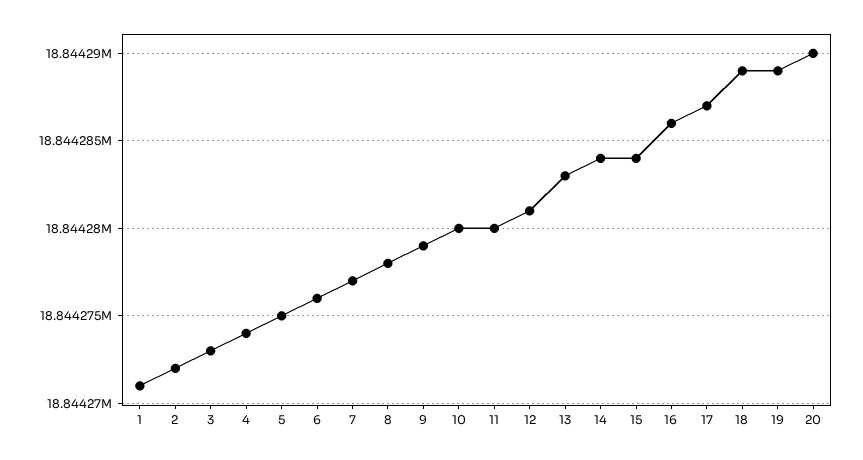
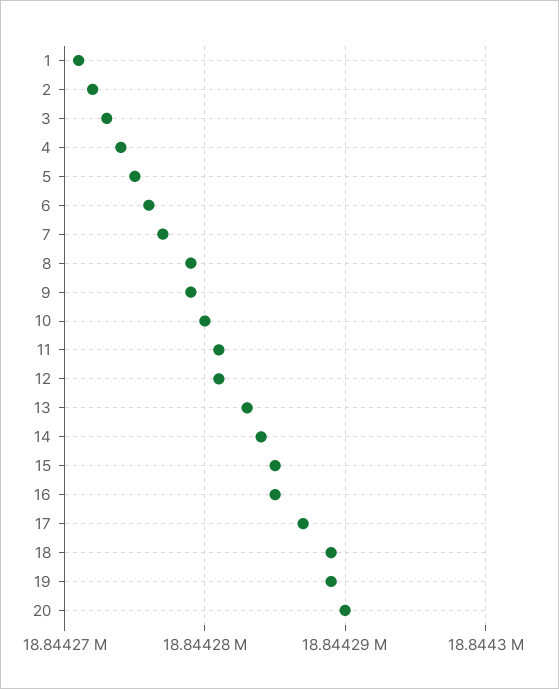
8: 18844278 -> 18844279
11: 18844280 -> 18844281
15: 18844284 -> 18844285
16: 18844286 -> 18844285

